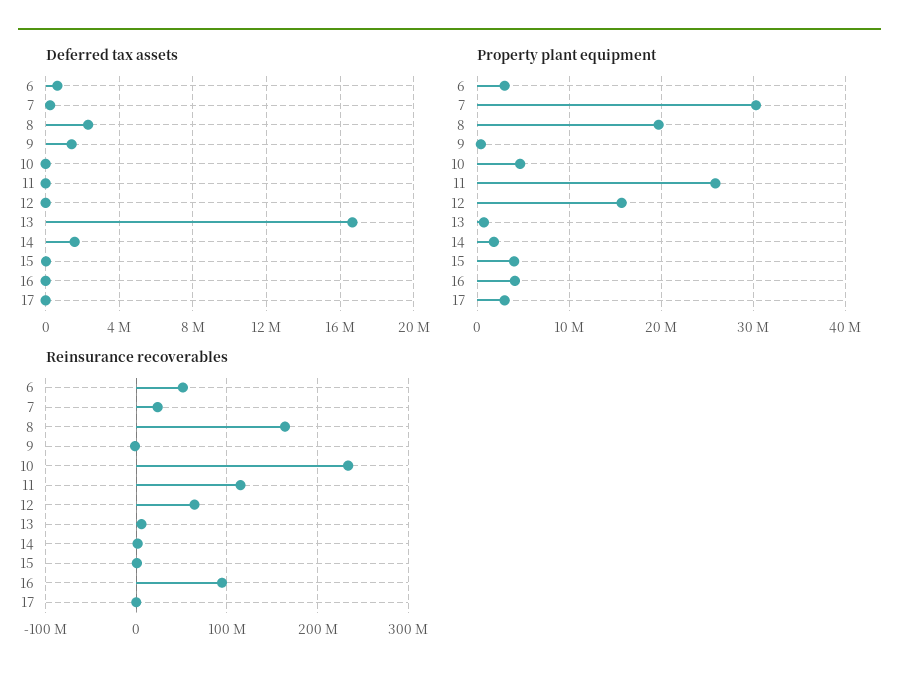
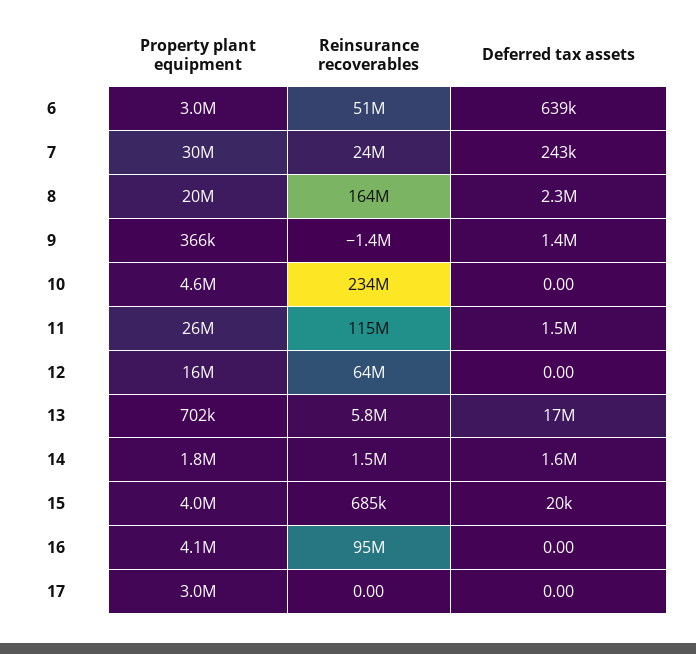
Deferred tax assets, 11: 0 -> 1500000

